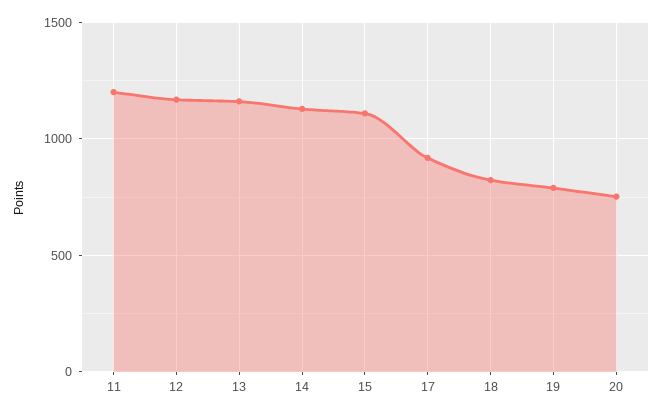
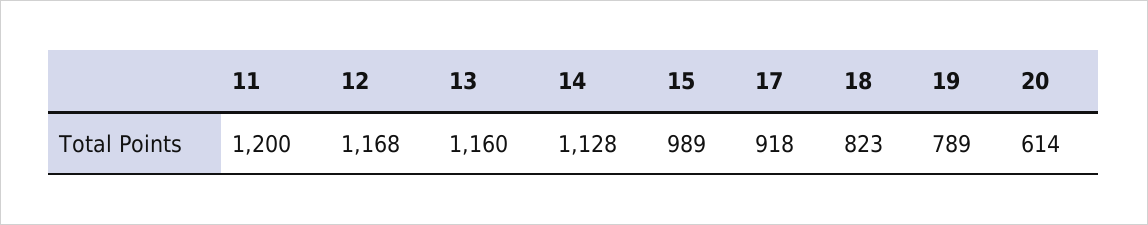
15: 1100 -> 989
20: 750 -> 614

